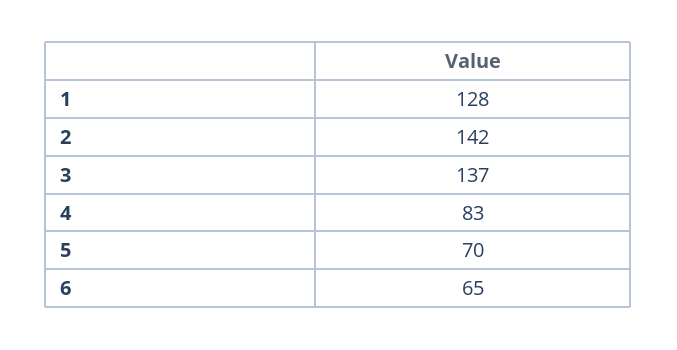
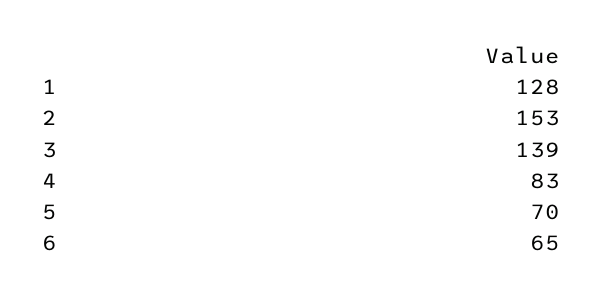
2: 142 -> 153
3: 137 -> 139

